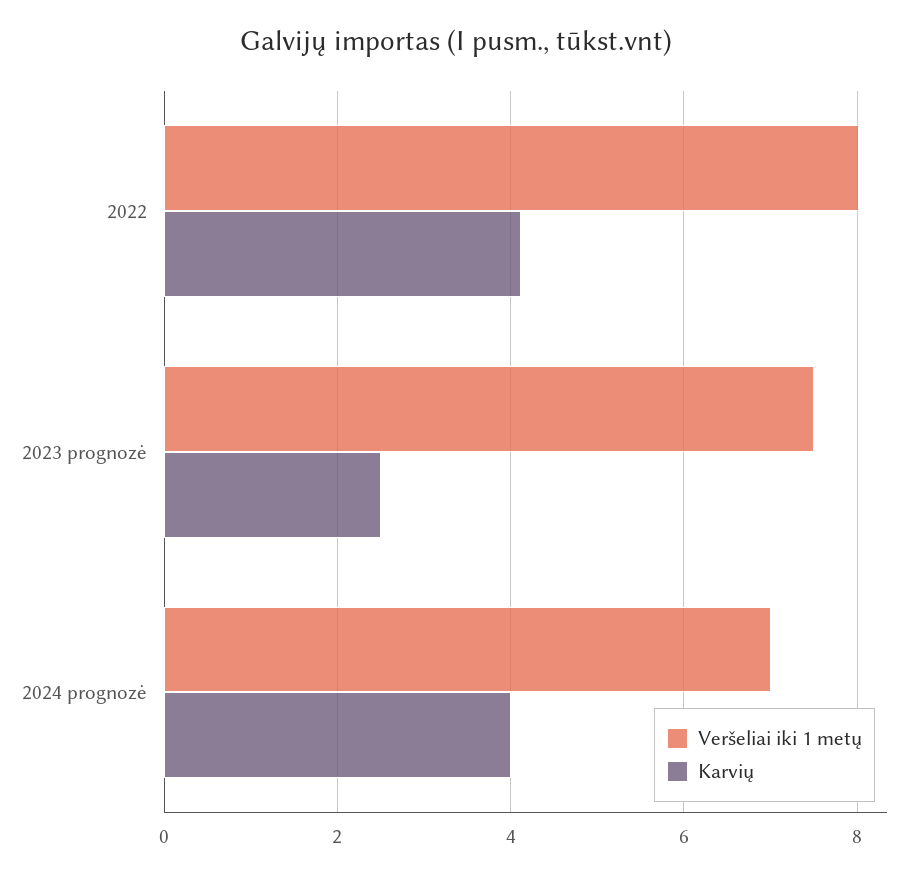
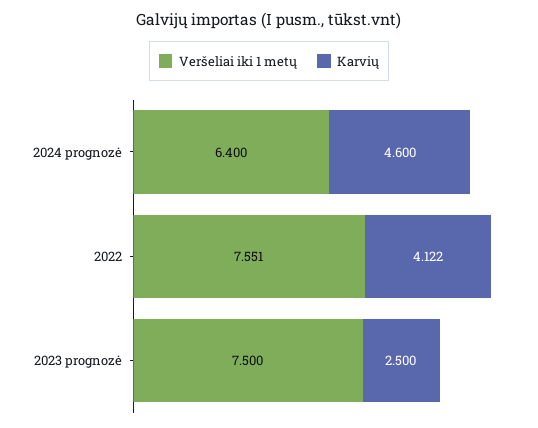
Veršeliai iki 1 metų, 2022: 8 -> 7.551
Veršeliai iki 1 metų, 2024 prognozė: 7 -> 6.4
Karvių, 2024 prognozė: 4 -> 4.6

